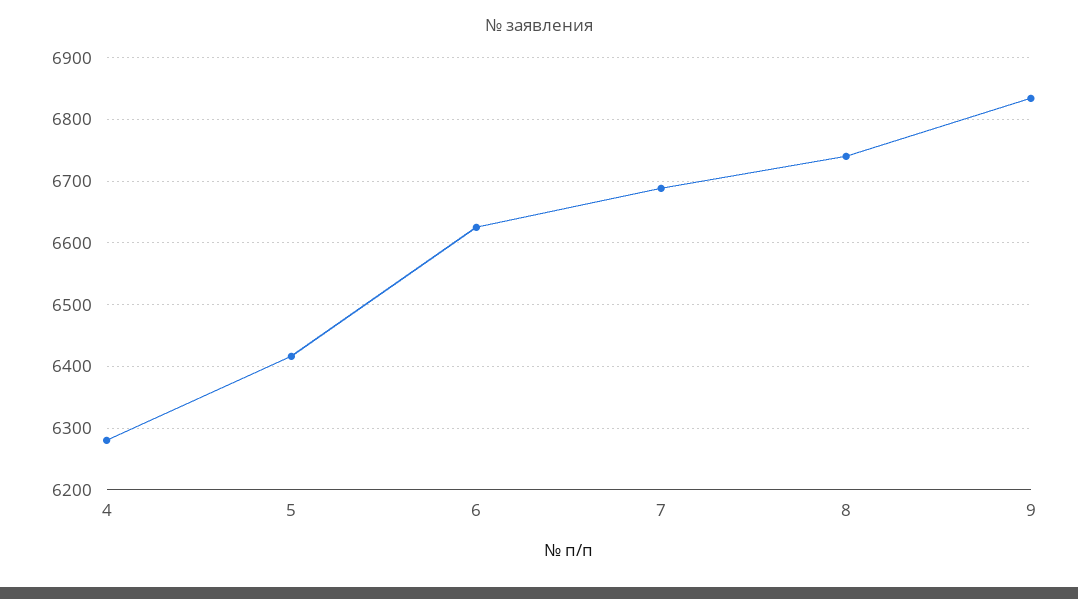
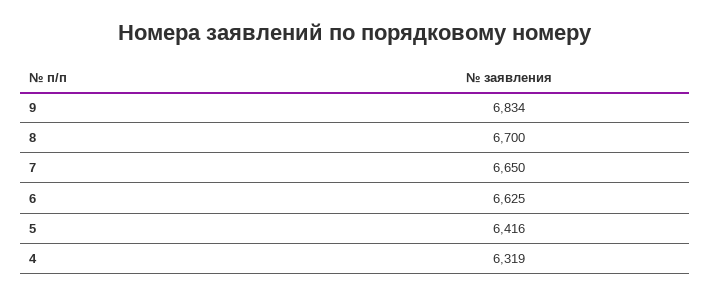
4: 6280 -> 6319
7: 6690 -> 6650
8: 6740 -> 6700

